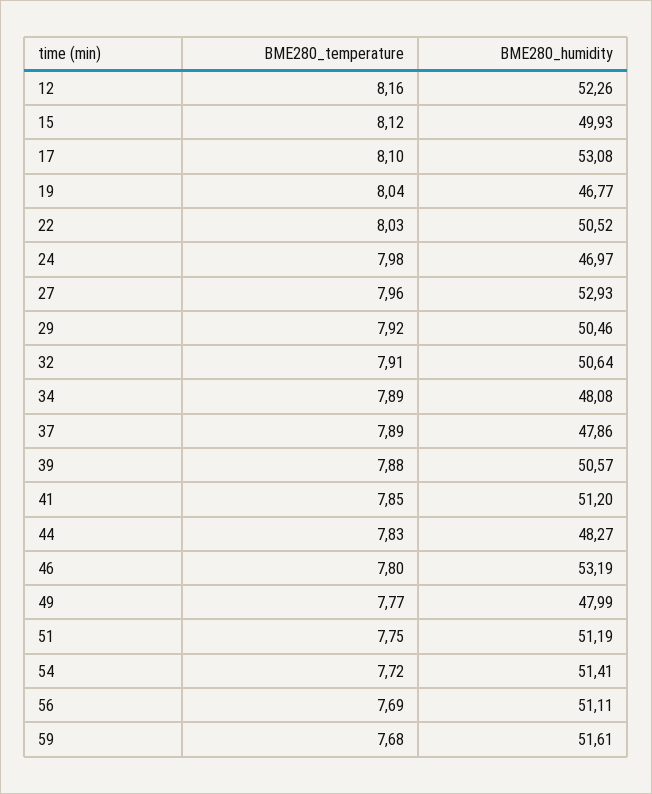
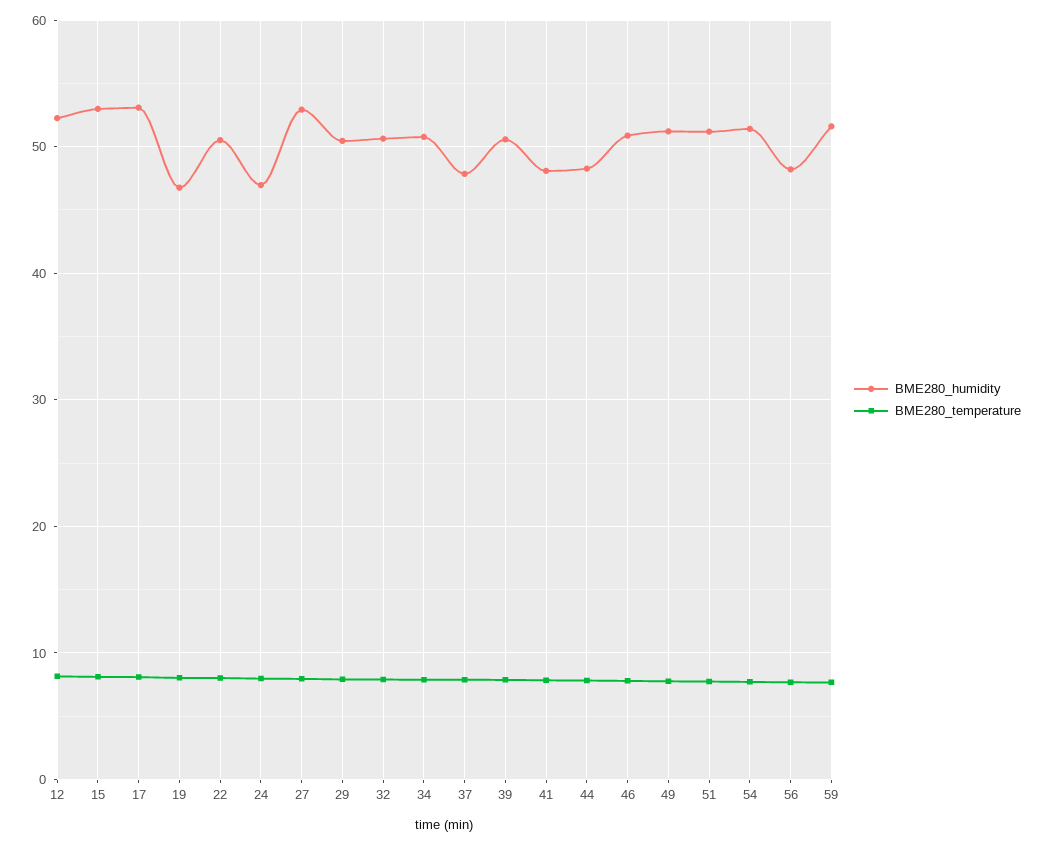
BME280_humidity, 15: 49.93 -> 53
BME280_humidity, 34: 48.08 -> 51
BME280_humidity, 41: 51.2 -> 48
BME280_humidity, 46: 53.19 -> 51
BME280_humidity, 49: 47.99 -> 51
BME280_humidity, 56: 51.11 -> 48

